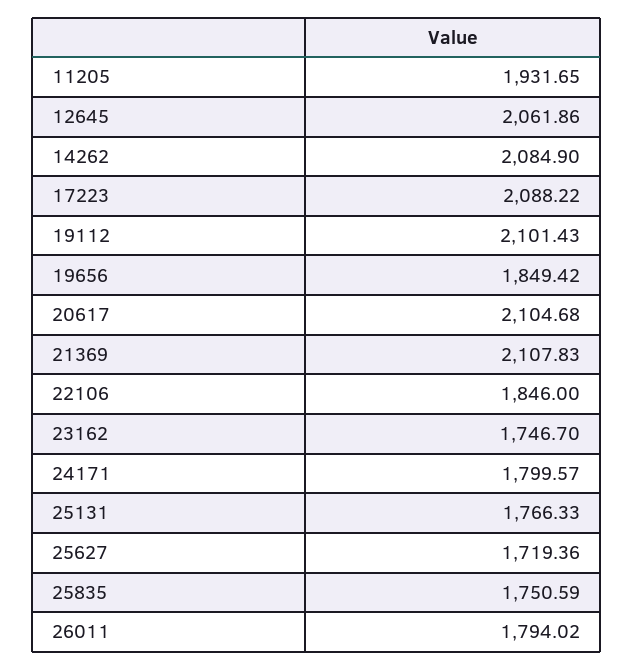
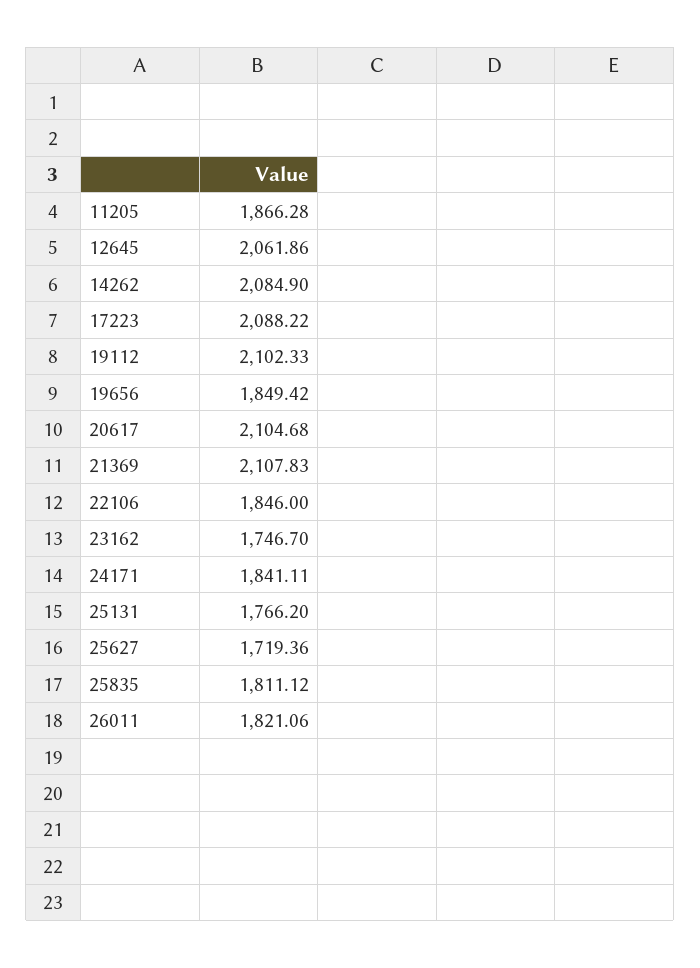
11205: 1931.65 -> 1866.28
19112: 2101.43 -> 2102.33
24171: 1799.57 -> 1841.11
25131: 1766.33 -> 1766.2
25835: 1750.59 -> 1811.12
26011: 1794.02 -> 1821.06

